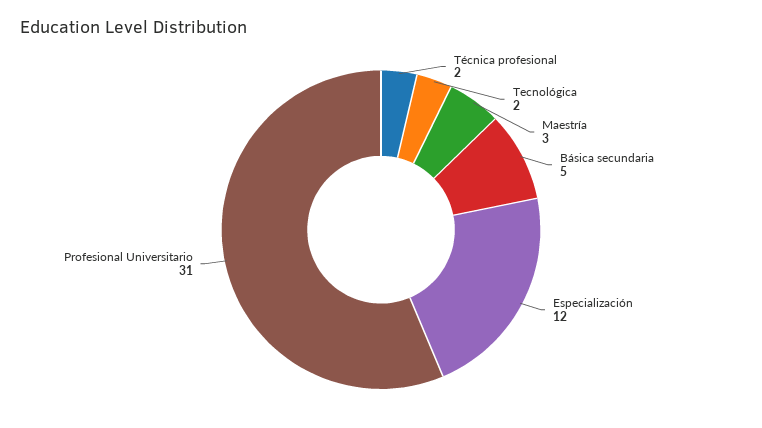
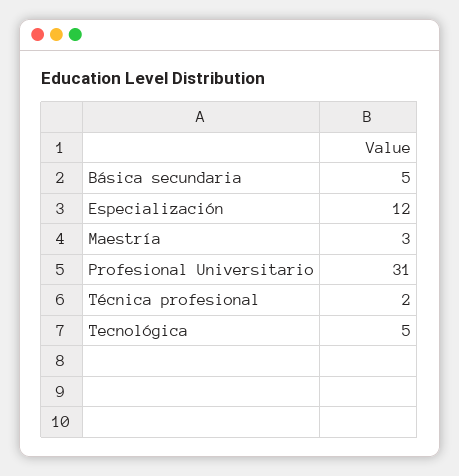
Tecnológica: 2 -> 5

